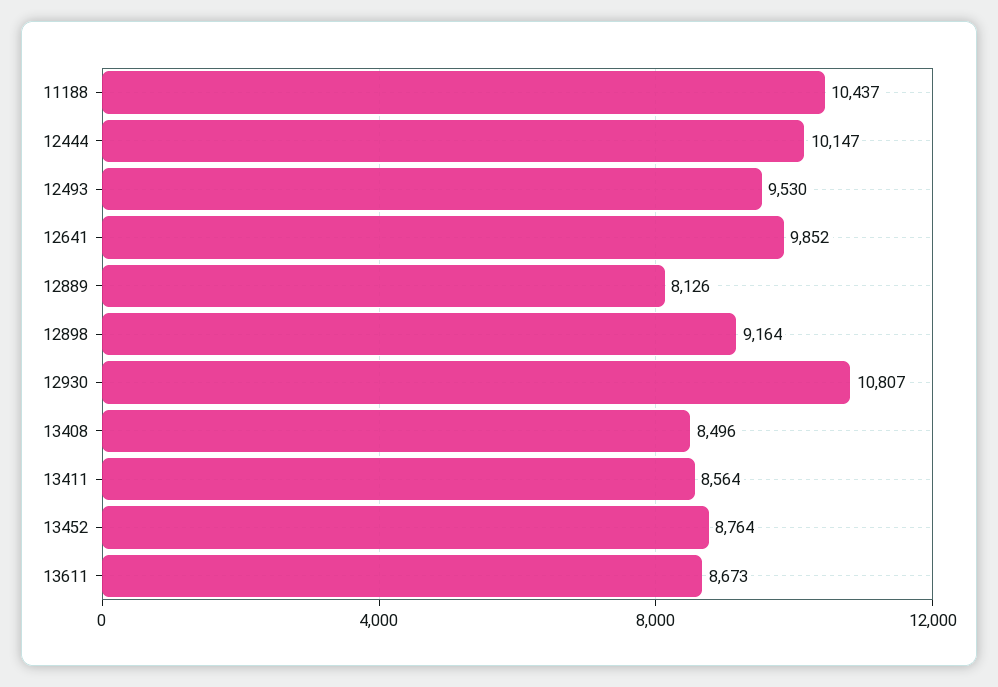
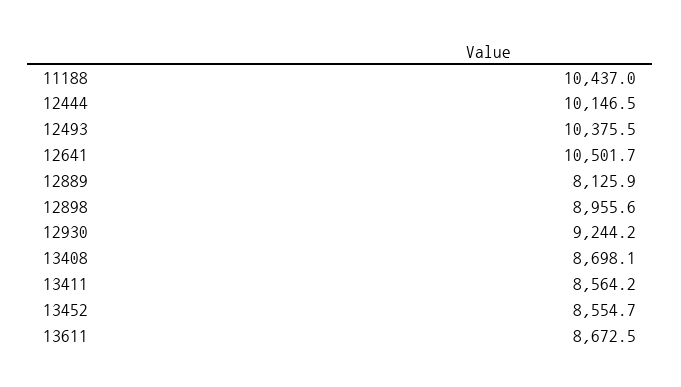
12493: 9530 -> 10375.5
12641: 9852 -> 10501.7
12898: 9164 -> 8955.6
12930: 10807 -> 9244.2
13408: 8496 -> 8698.1
13452: 8764 -> 8554.7

